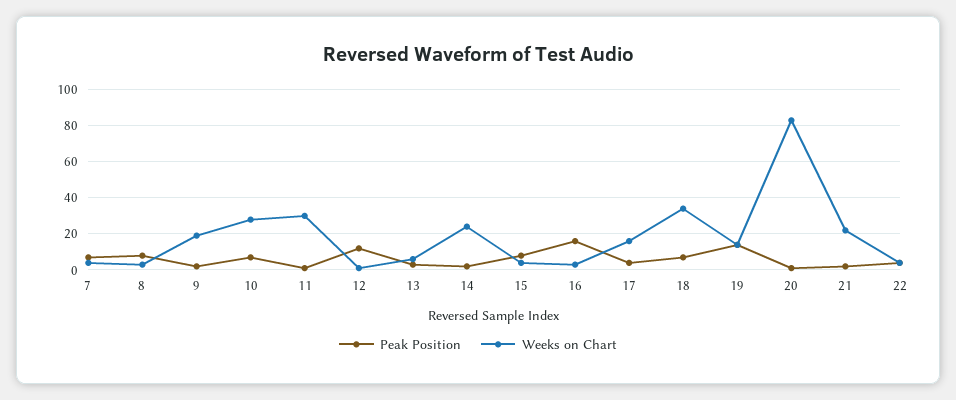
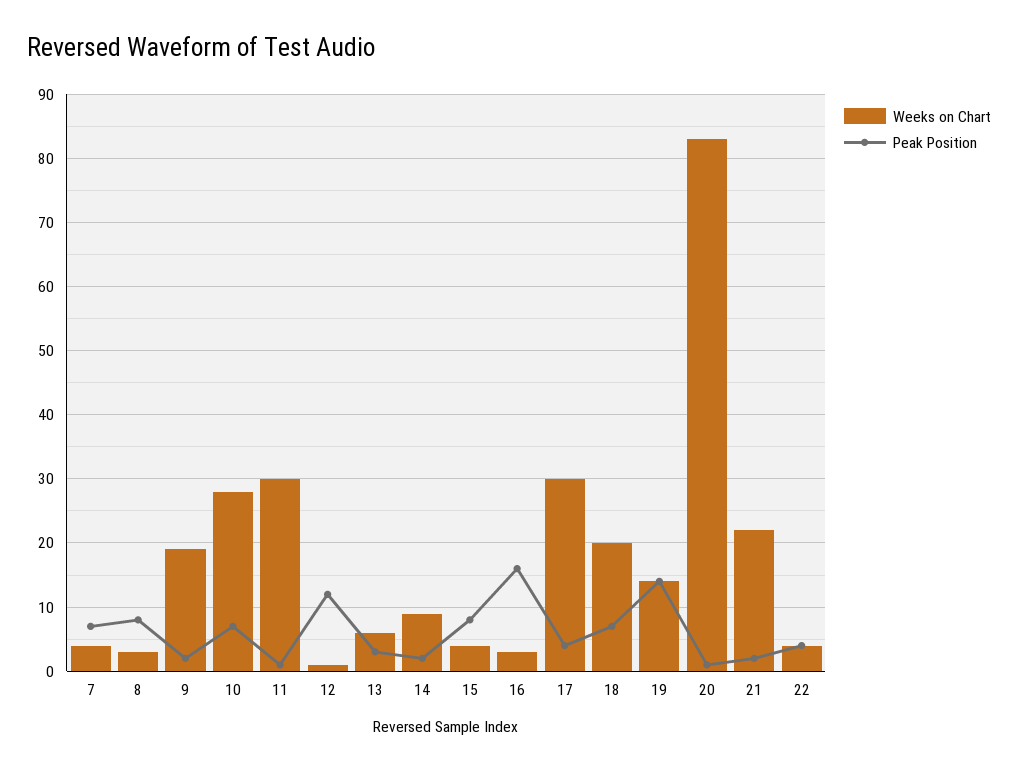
Weeks on Chart, 14: 25 -> 9
Weeks on Chart, 17: 15 -> 30
Weeks on Chart, 18: 35 -> 20

